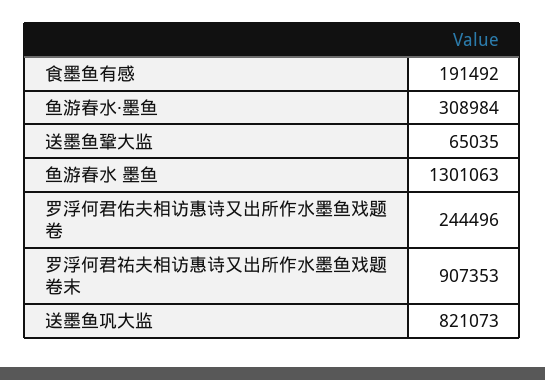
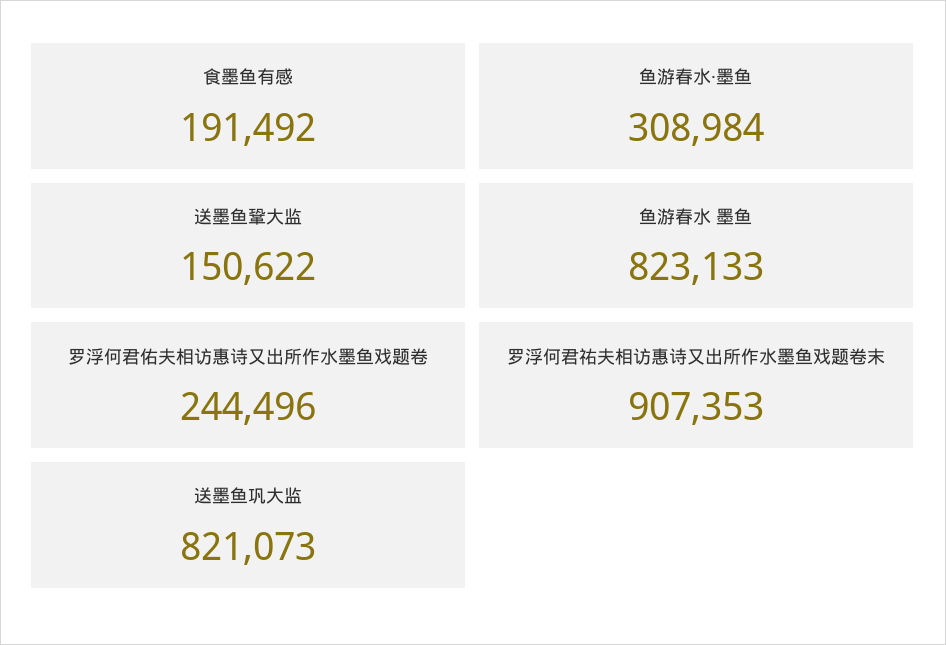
送墨鱼鞏大监: 65035 -> 150622
鱼游春水 墨鱼: 1301063 -> 823133

